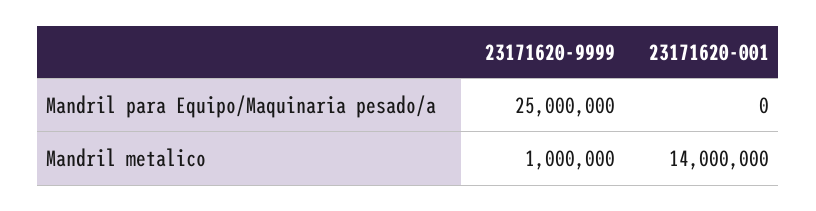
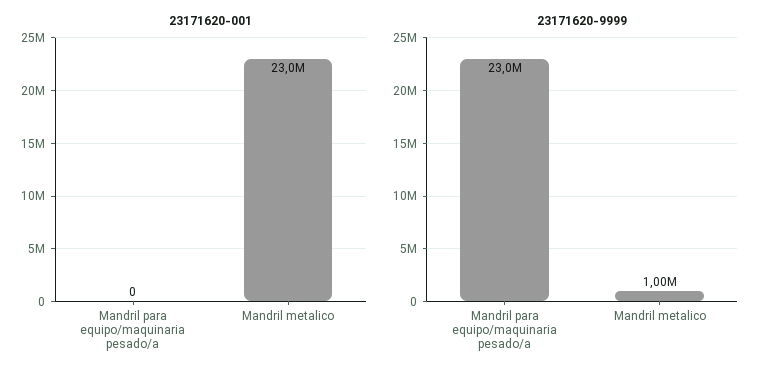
23171620-9999, Mandril para Equipo/Maquinaria pesado/a: 25000000 -> 23000000
23171620-001, Mandril metalico: 14000000 -> 23000000

